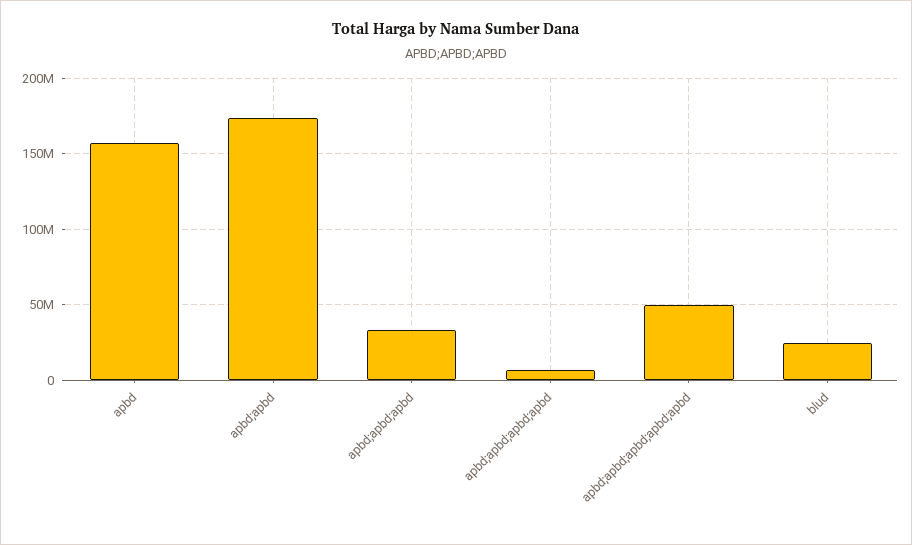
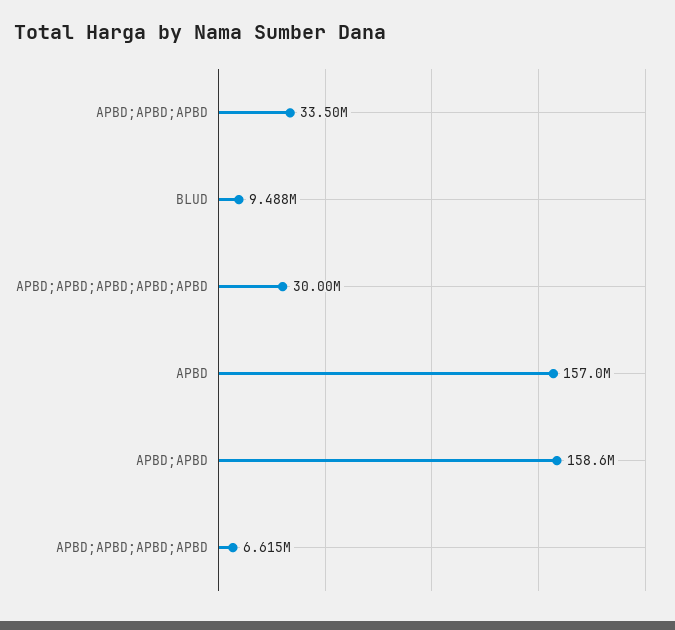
apbd;apbd: 175000000 -> 158600000
apbd;apbd;apbd;apbd;apbd: 50000000 -> 30000000
blud: 25000000 -> 9488000

